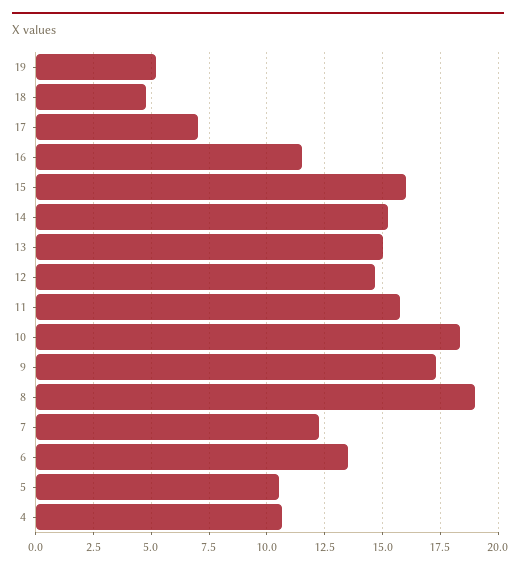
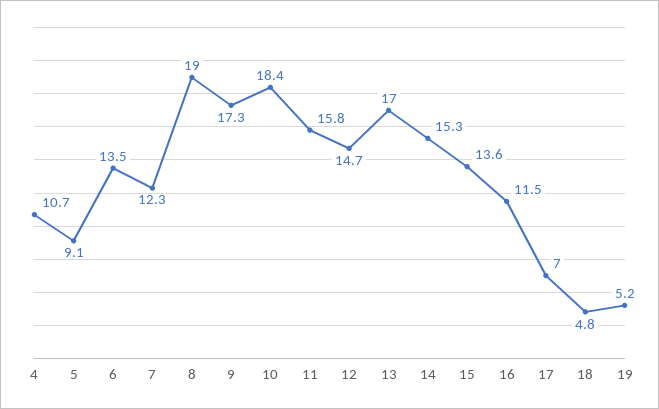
15: 16 -> 13.6
13: 15 -> 17
5: 10.5 -> 9.1

